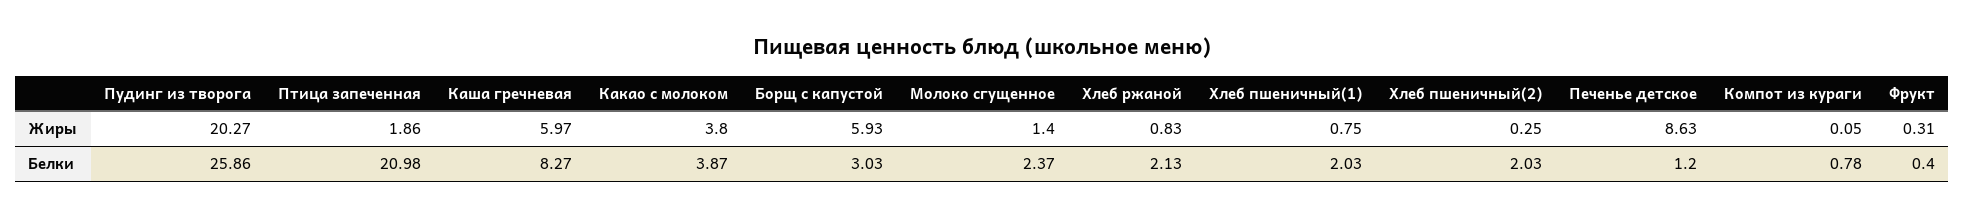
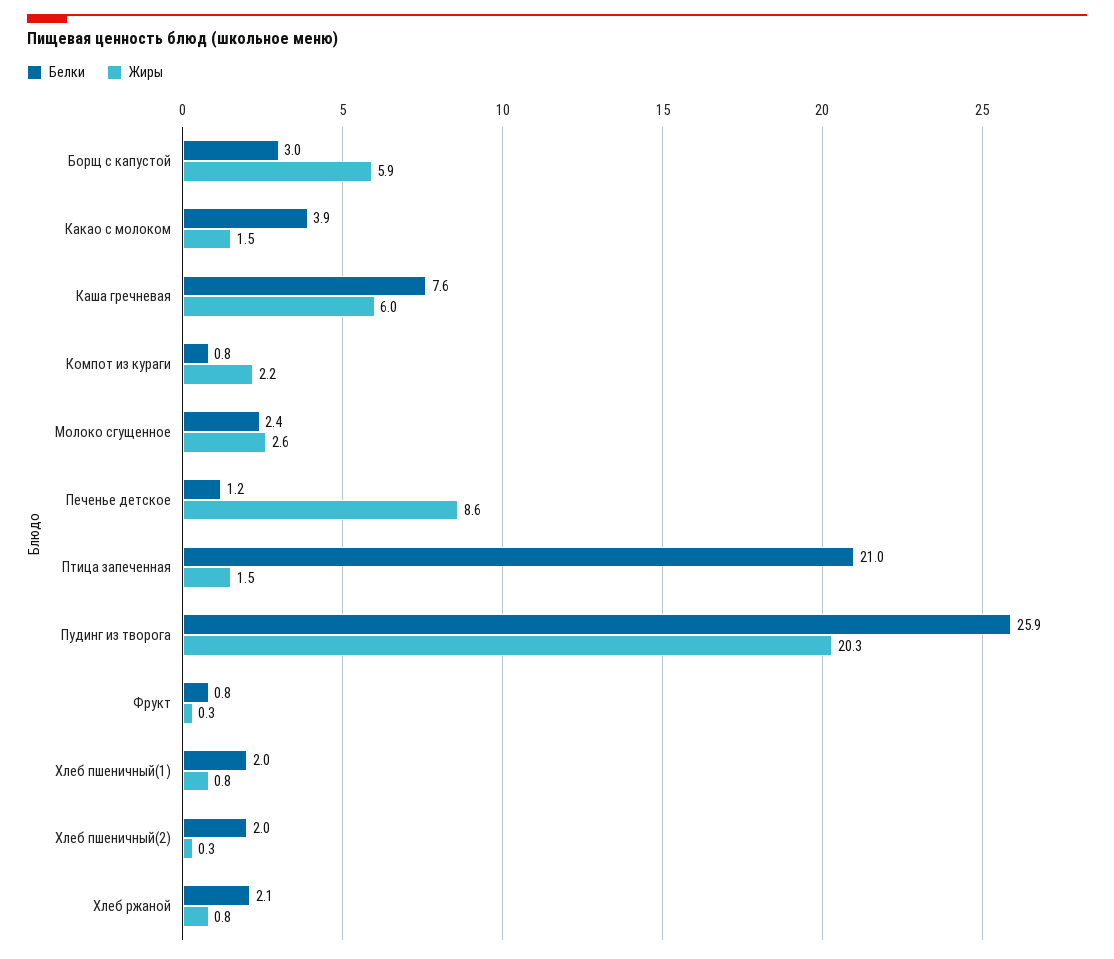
Жиры, Птица запеченная: 1.86 -> 1.5
Жиры, Какао с молоком: 3.8 -> 1.5
Жиры, Молоко сгущенное: 1.4 -> 2.6
Жиры, Компот из кураги: 0.05 -> 2.2
Белки, Каша гречневая: 8.27 -> 7.6
Белки, Фрукт: 0.4 -> 0.8

